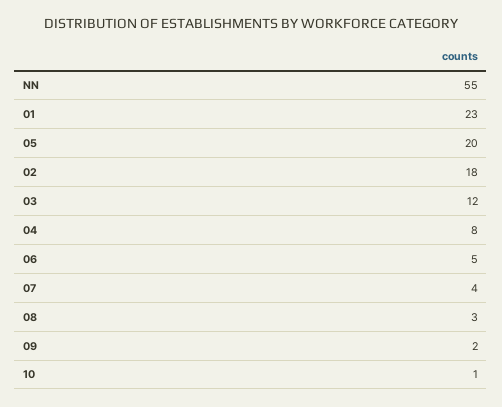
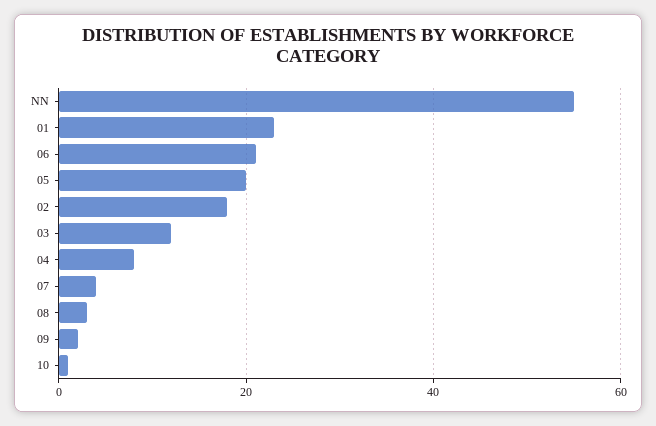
06: 5 -> 20

